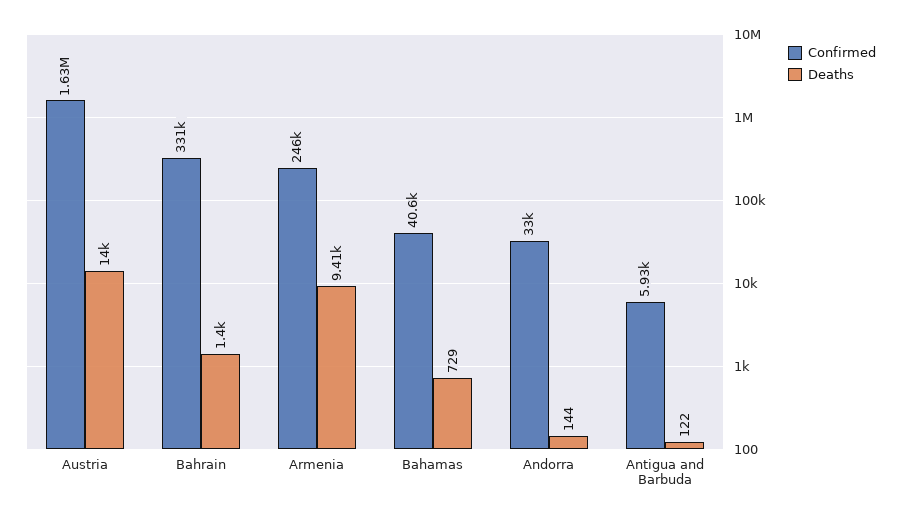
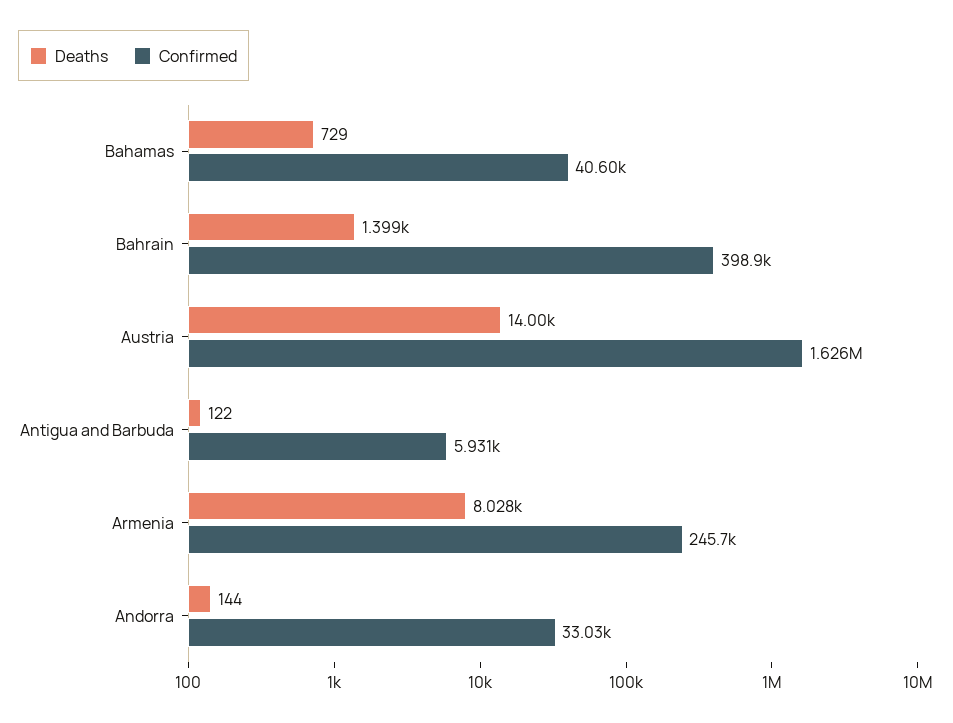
Confirmed, Bahrain: 331000 -> 398900
Deaths, Armenia: 9410 -> 8028

